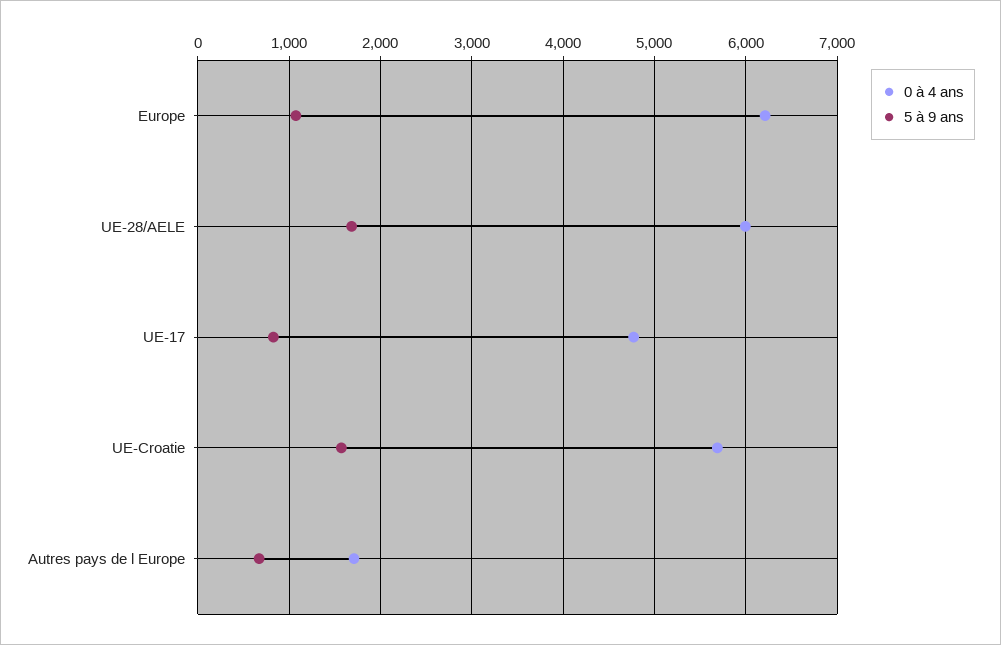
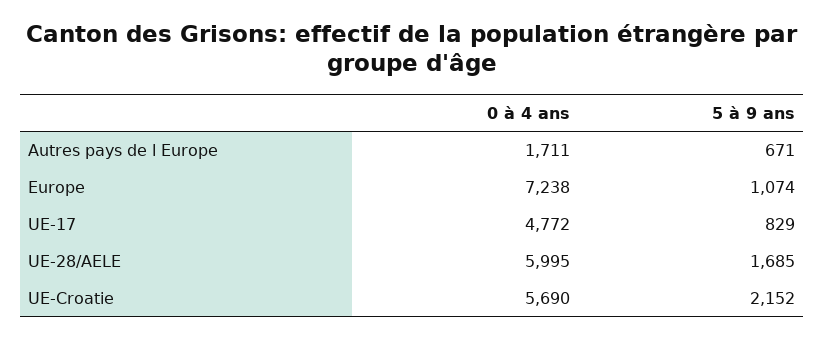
0 à 4 ans, Europe: 6200 -> 7238
5 à 9 ans, UE-Croatie: 1600 -> 2152

